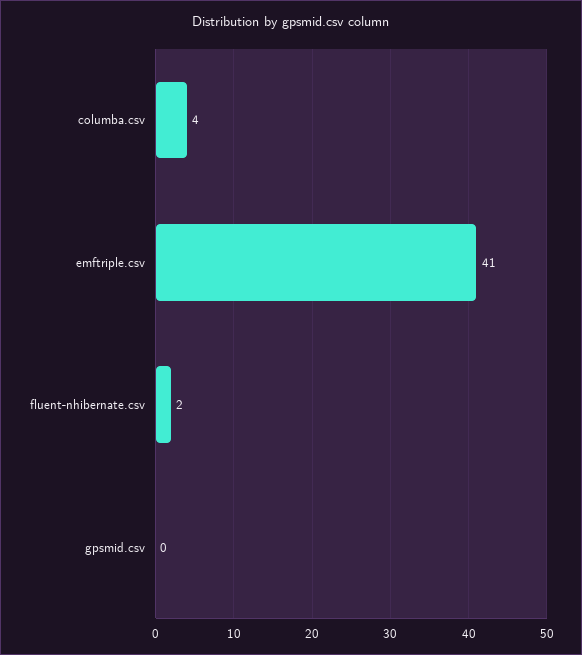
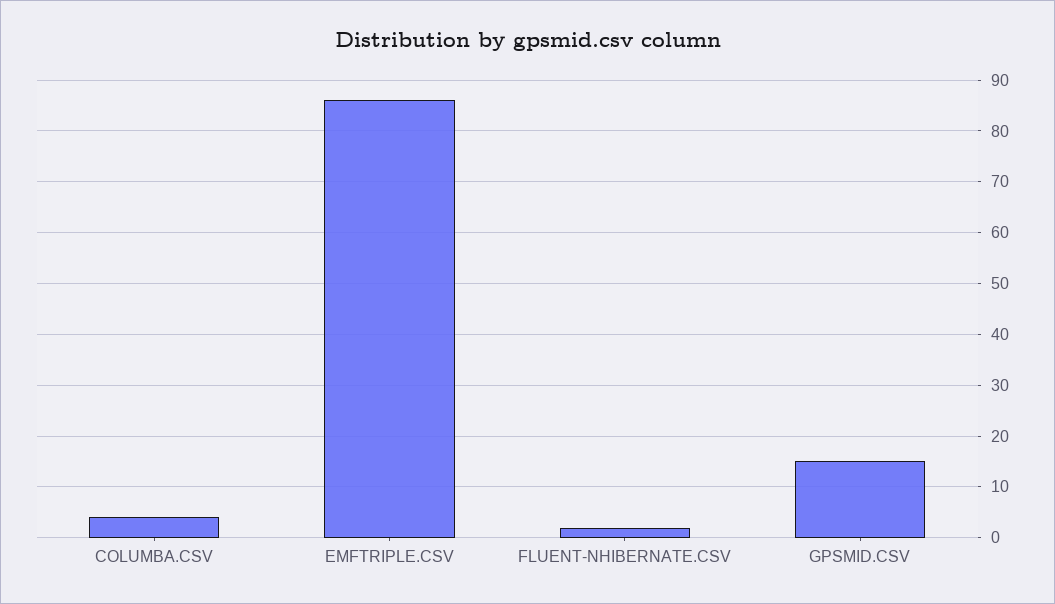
emftriple.csv: 41 -> 85
gpsmid.csv: 0 -> 15

